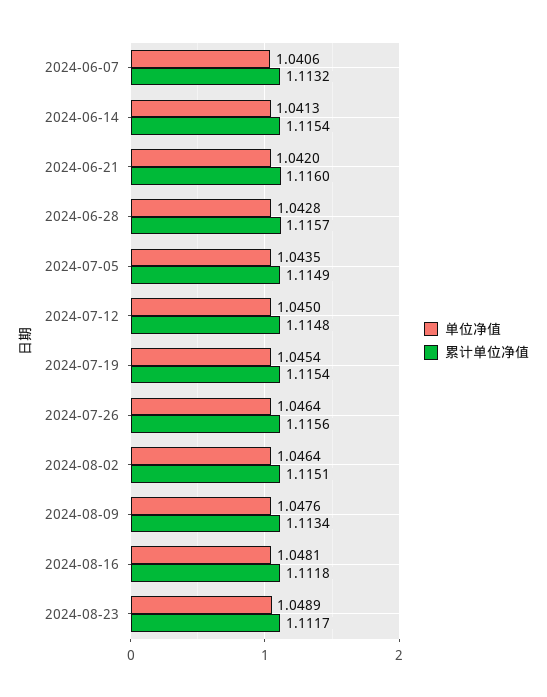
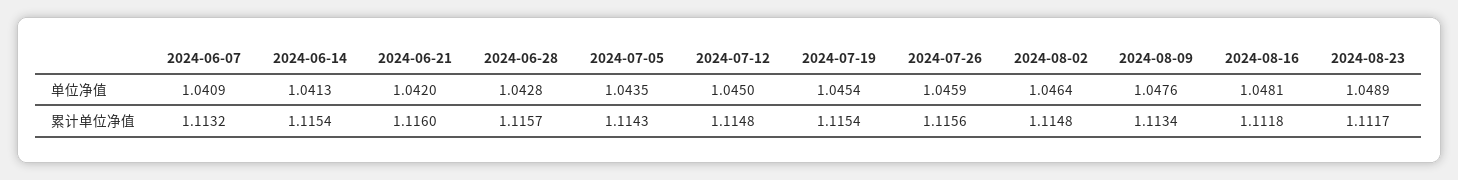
单位净值, 2024-06-07: 1.0406 -> 1.0409
累计单位净值, 2024-07-05: 1.1149 -> 1.1143
单位净值, 2024-07-26: 1.0464 -> 1.0459
累计单位净值, 2024-08-02: 1.1151 -> 1.1148

